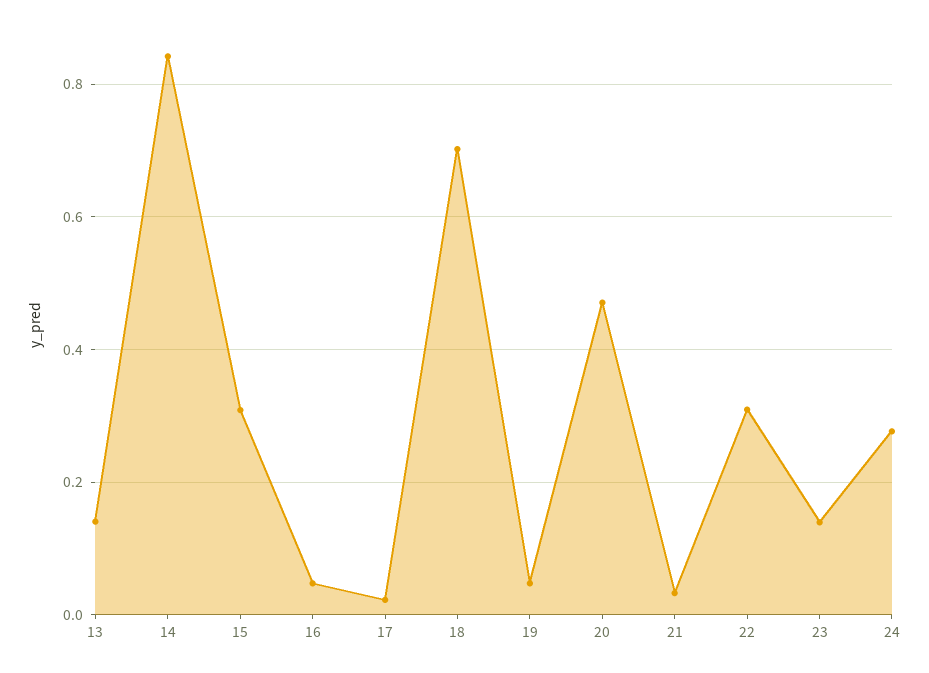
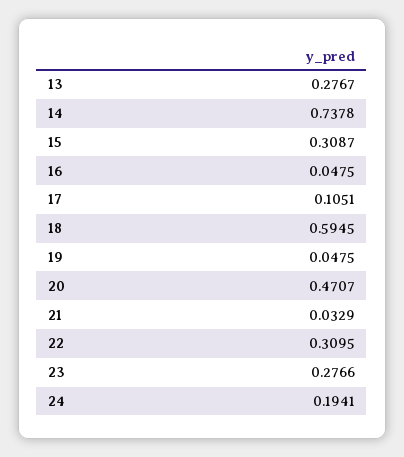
13: 0.14 -> 0.2767
14: 0.84 -> 0.7378
17: 0.02 -> 0.1051
18: 0.7 -> 0.5945
23: 0.14 -> 0.2766
24: 0.28 -> 0.1941

